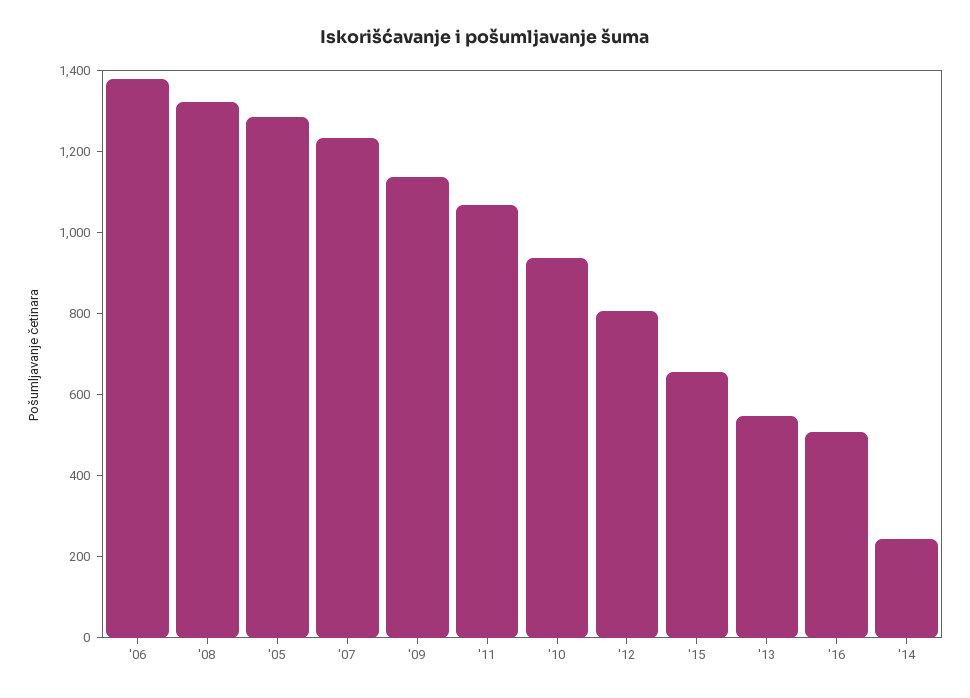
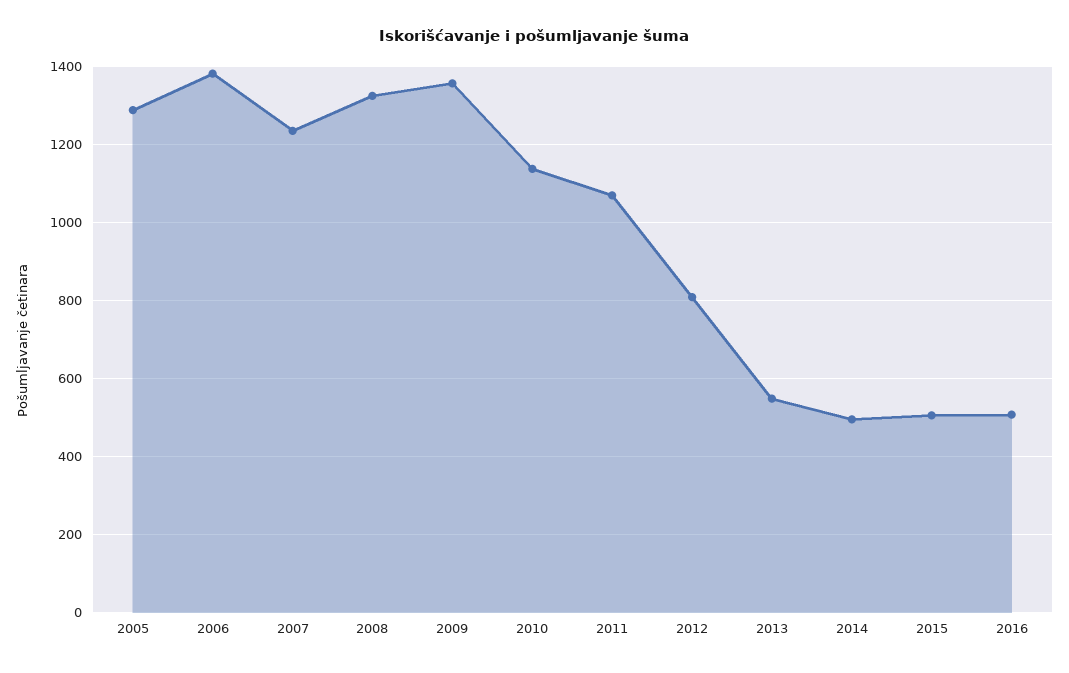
'09: 1150 -> 1360
'10: 950 -> 1140
'15: 650 -> 500
'14: 250 -> 500

